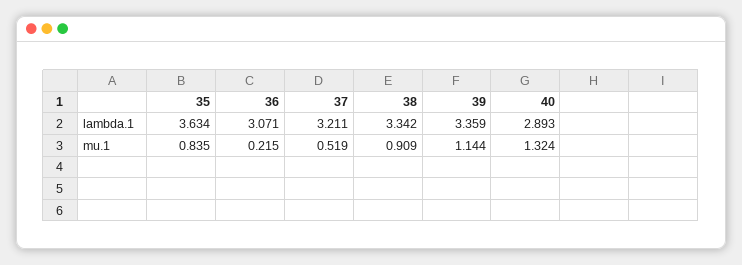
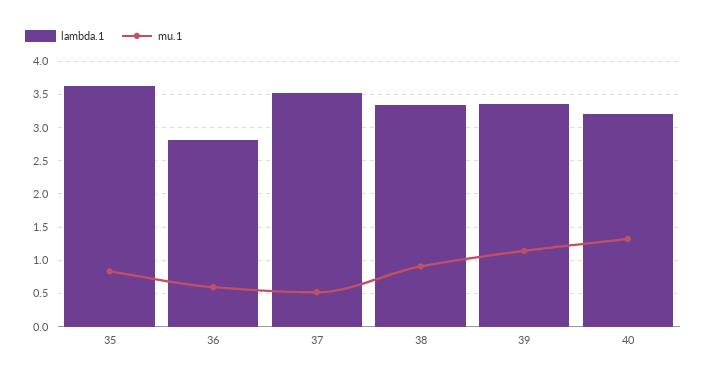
lambda.1, 36: 3.071 -> 2.8
lambda.1, 37: 3.211 -> 3.5
lambda.1, 40: 2.893 -> 3.2
mu.1, 36: 0.215 -> 0.6

